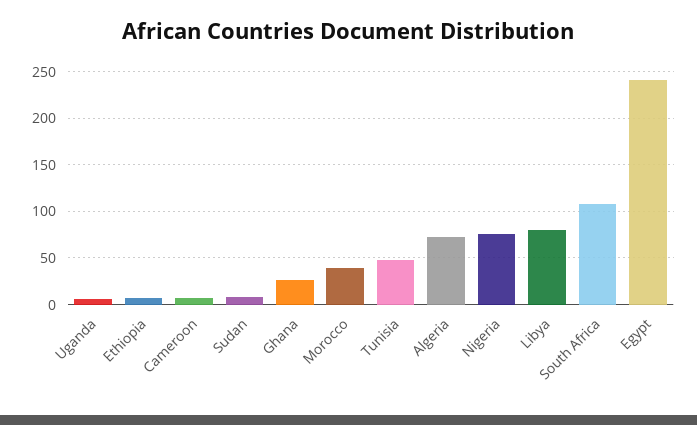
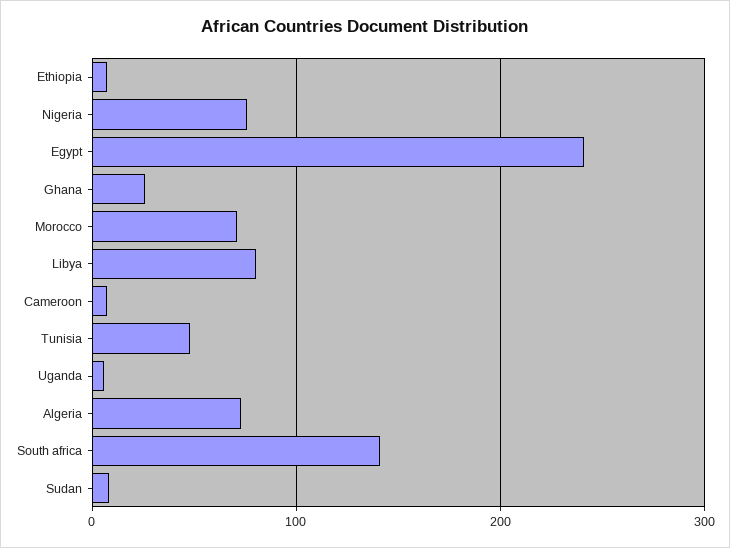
Morocco: 40 -> 70
South Africa: 110 -> 140

